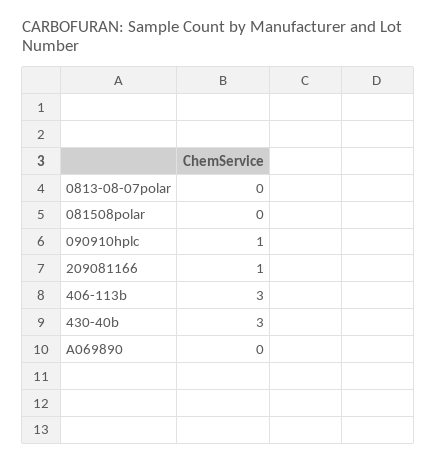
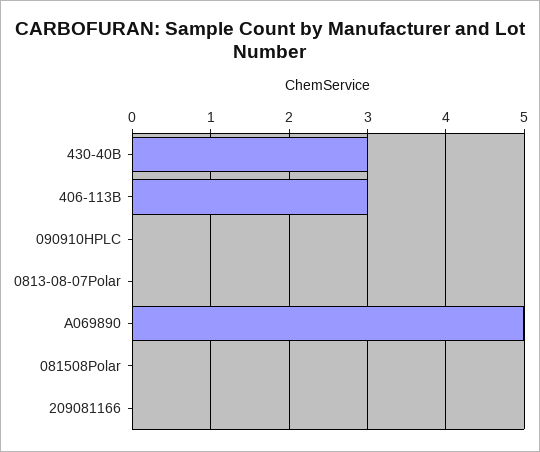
090910hplc: 1 -> 0
209081166: 1 -> 0
A069890: 0 -> 5

